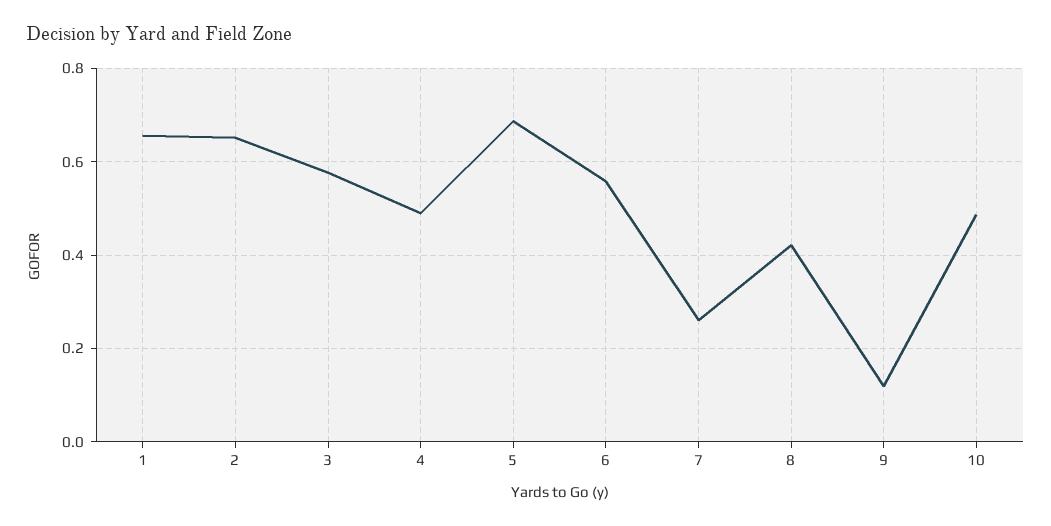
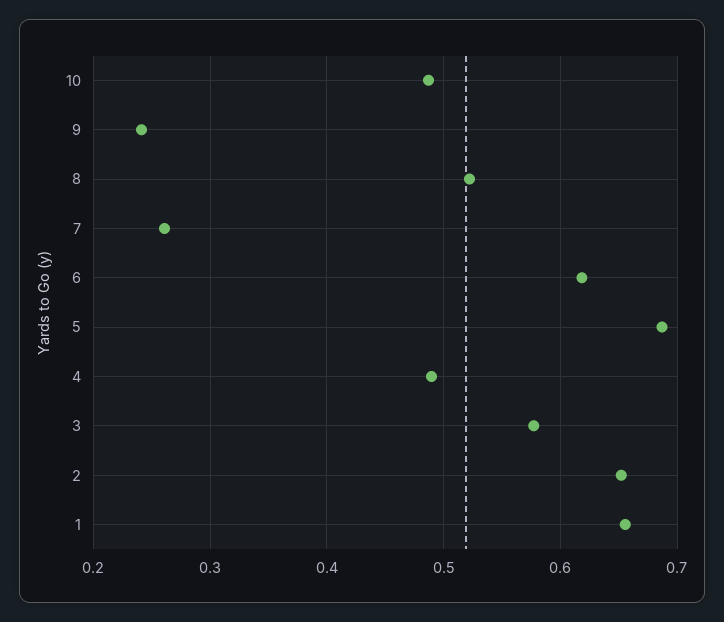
6: 0.56 -> 0.62
8: 0.42 -> 0.52
9: 0.12 -> 0.24

